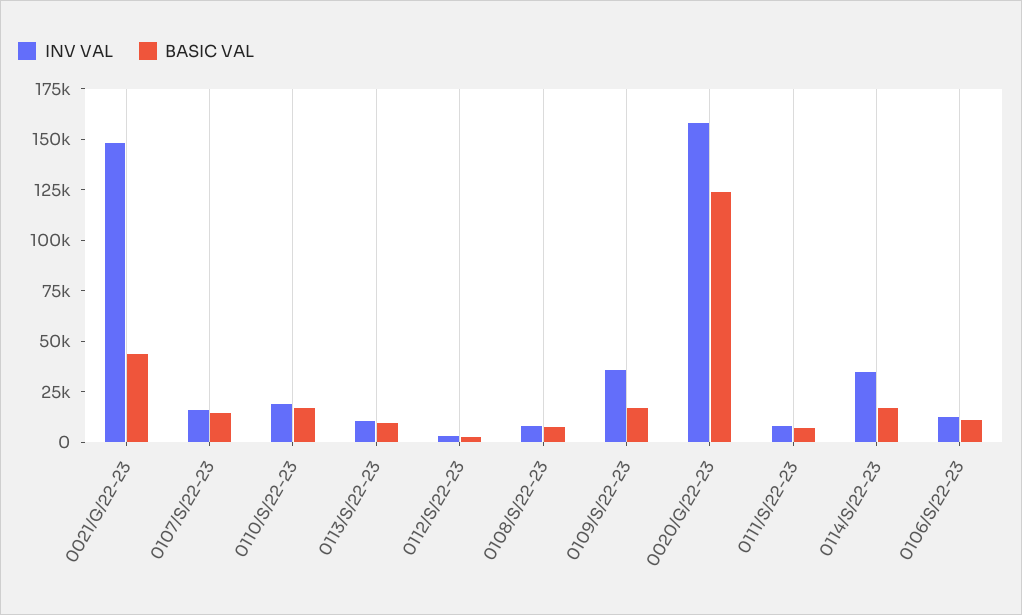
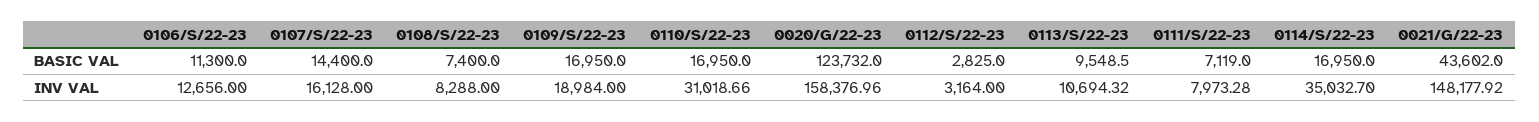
INV VAL, 0110/S/22-23: 20000 -> 31018.66
INV VAL, 0109/S/22-23: 35000 -> 18984

